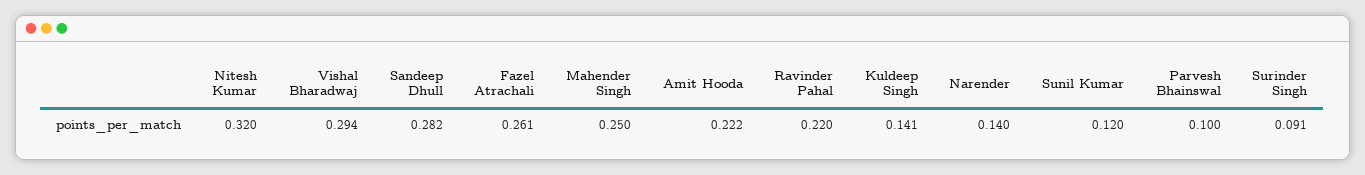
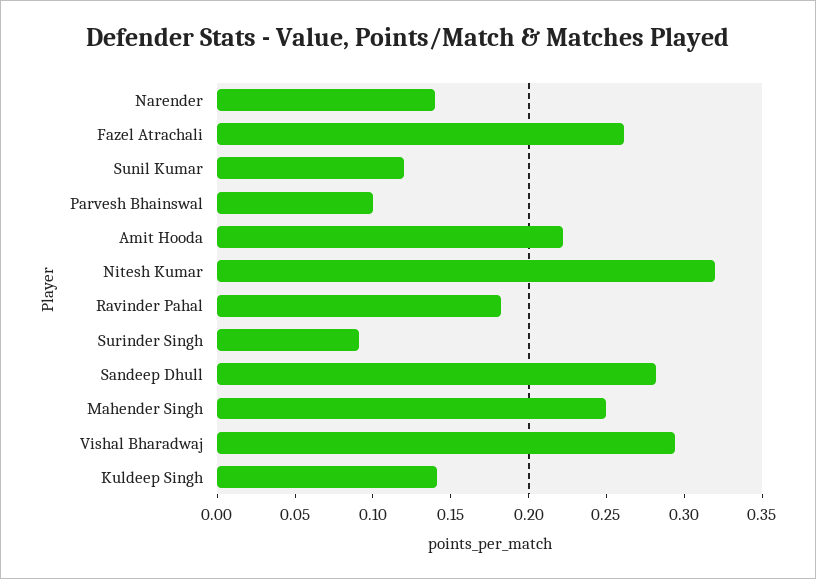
Ravinder Pahal: 0.22 -> 0.18

